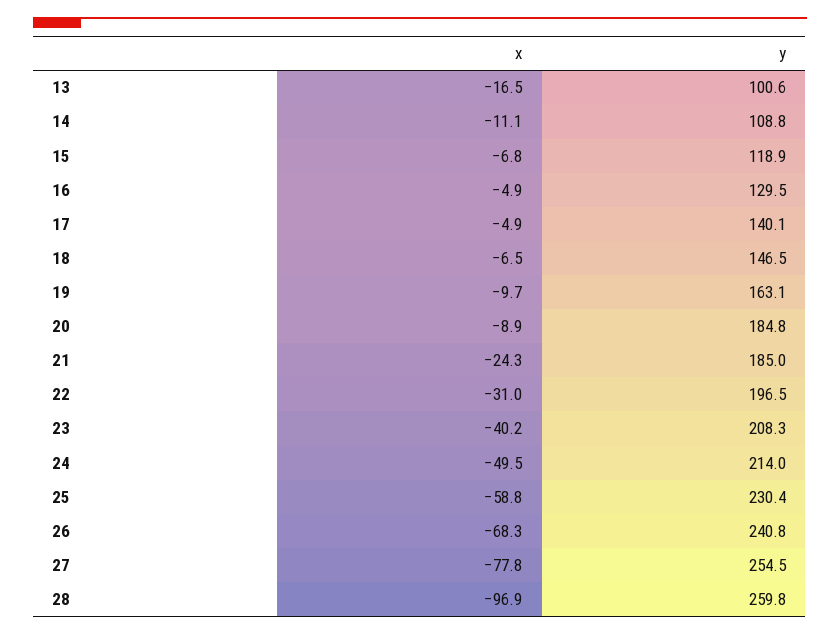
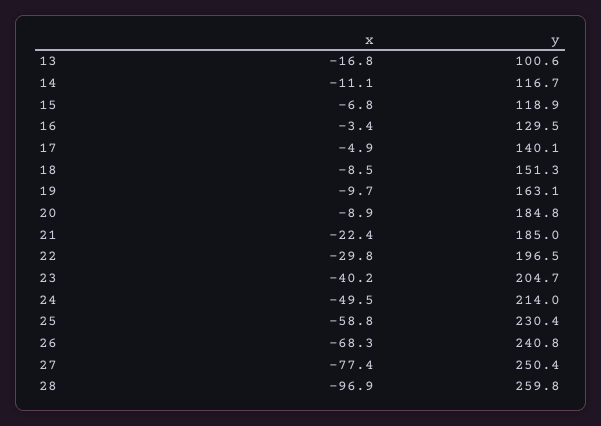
x, 13: -16.5 -> -16.8
y, 14: 108.8 -> 116.7
x, 16: -4.9 -> -3.4
x, 18: -6.5 -> -8.5
y, 18: 146.5 -> 151.3
x, 21: -24.3 -> -22.4
x, 22: -31 -> -29.8
y, 23: 208.3 -> 204.7
x, 27: -77.8 -> -77.4
y, 27: 254.5 -> 250.4

